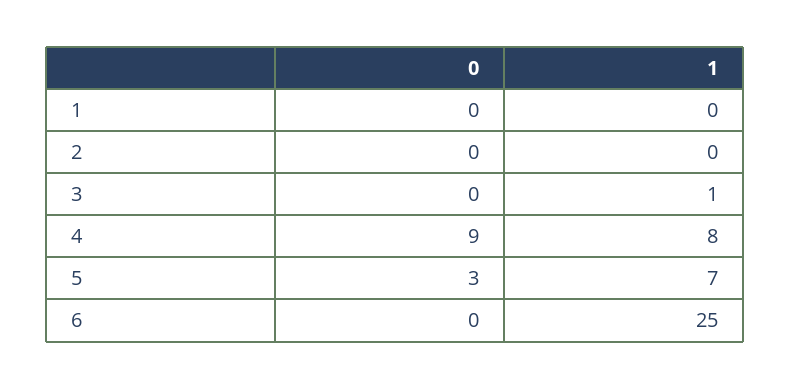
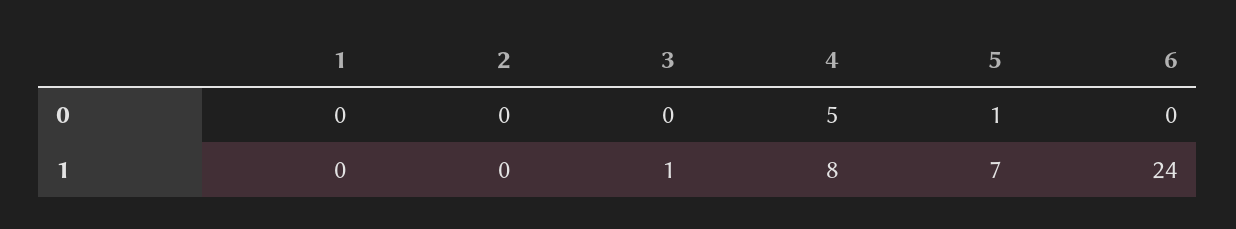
0, 4: 9 -> 5
0, 5: 3 -> 1
1, 6: 25 -> 24

